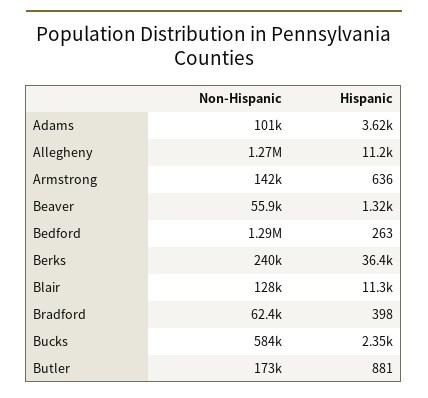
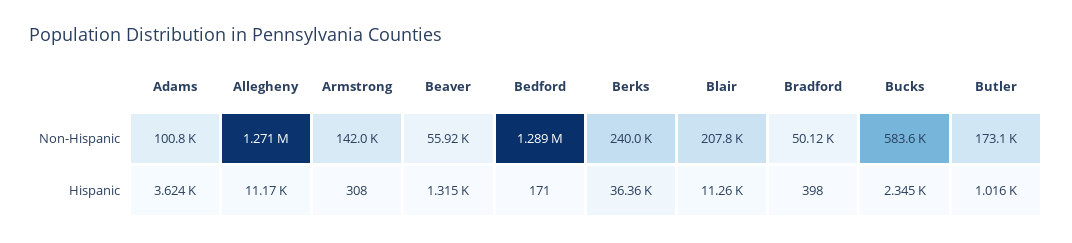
Hispanic, Armstrong: 636 -> 308
Hispanic, Bedford: 263 -> 171
Non-Hispanic, Blair: 128000 -> 207800
Non-Hispanic, Bradford: 62400 -> 50120
Hispanic, Butler: 881 -> 1016

